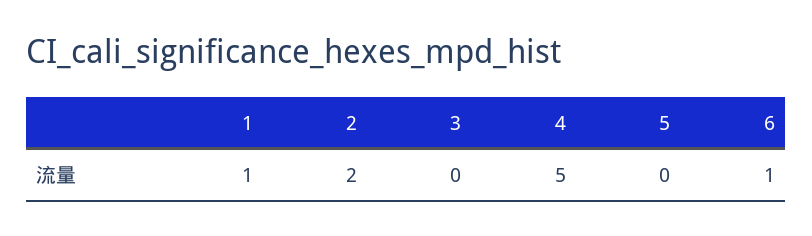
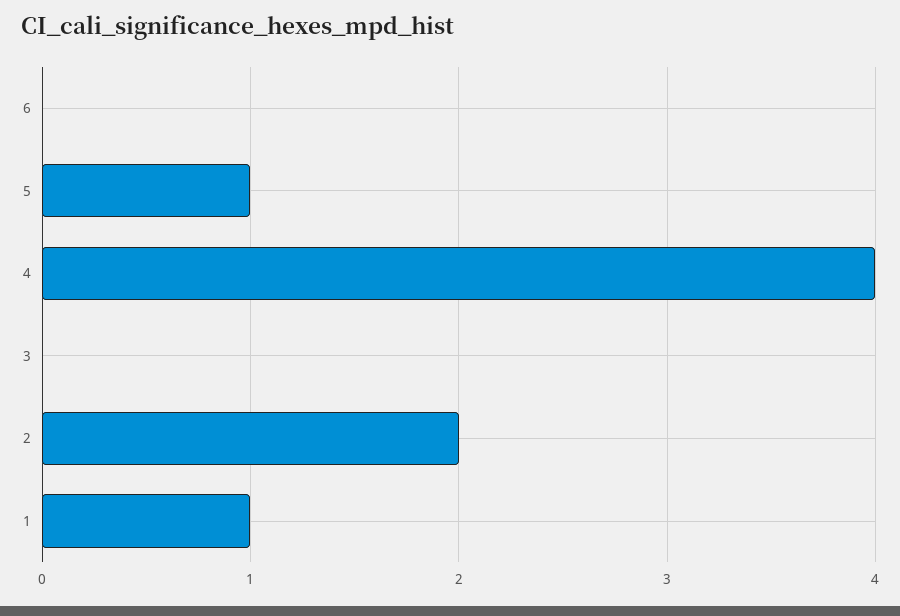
4: 5 -> 4
5: 0 -> 1
6: 1 -> 0

